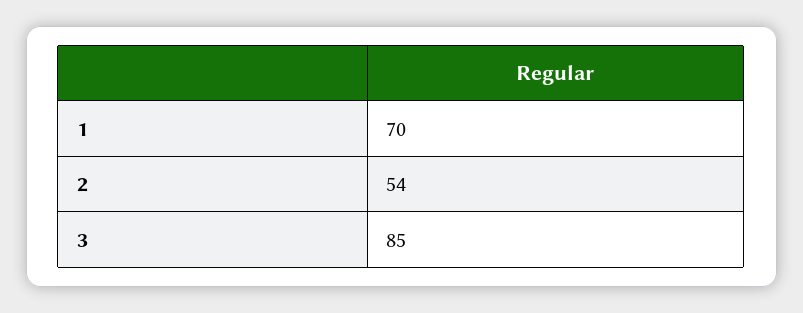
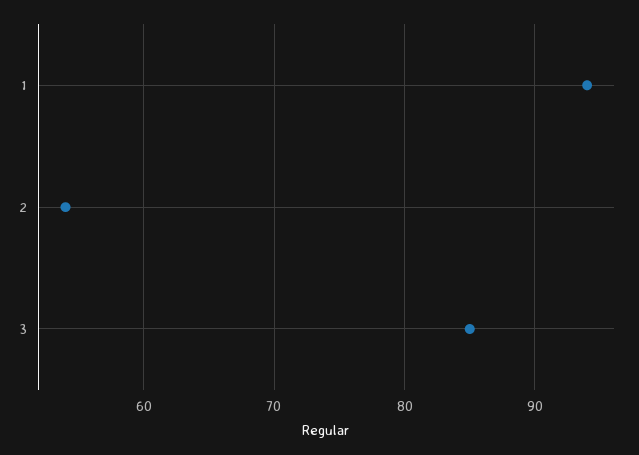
1: 70 -> 94

